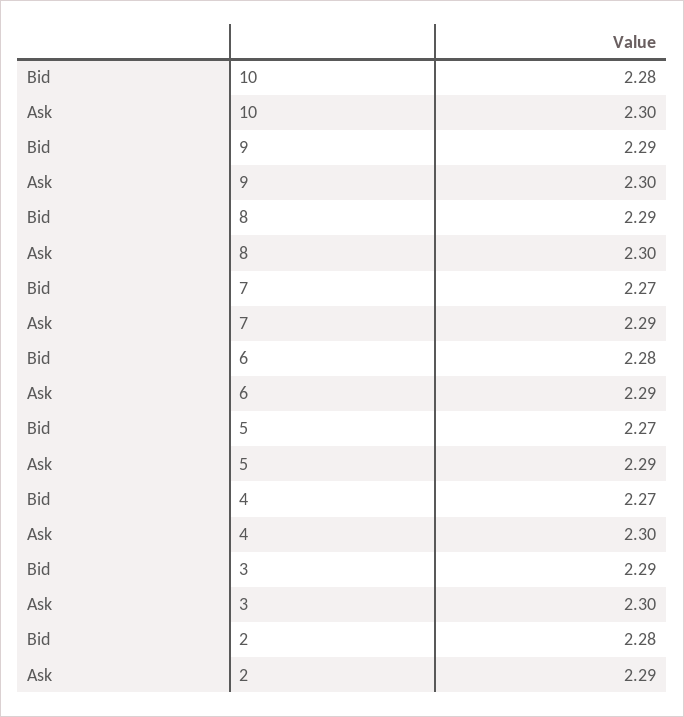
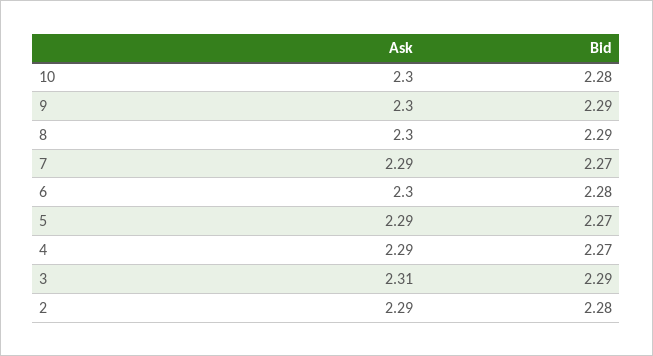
Ask, 6: 2.29 -> 2.3
Ask, 4: 2.3 -> 2.29
Ask, 3: 2.3 -> 2.31

